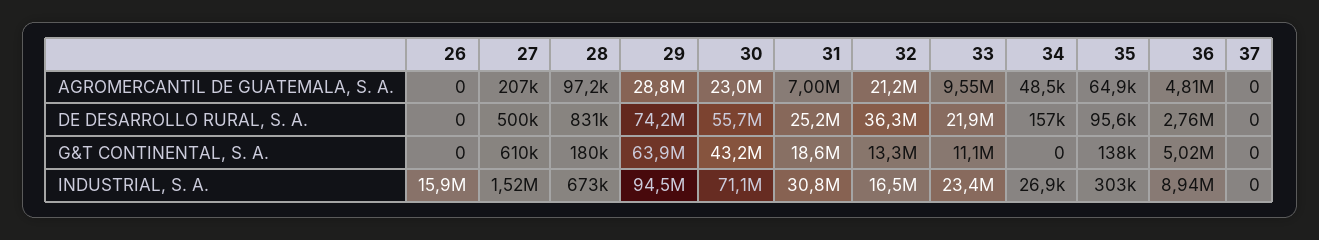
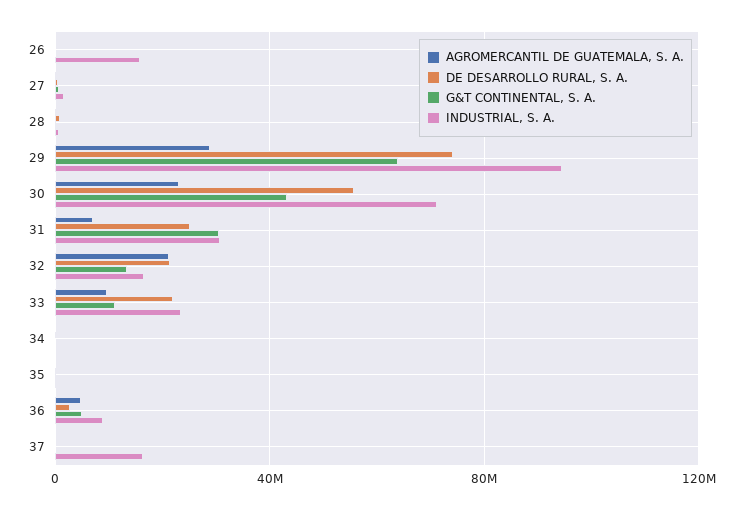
DE DESARROLLO RURAL, S. A., 32: 36300000 -> 20000000
G&T CONTINENTAL, S. A., 31: 18600000 -> 30000000
INDUSTRIAL, S. A., 37: 0 -> 15000000

